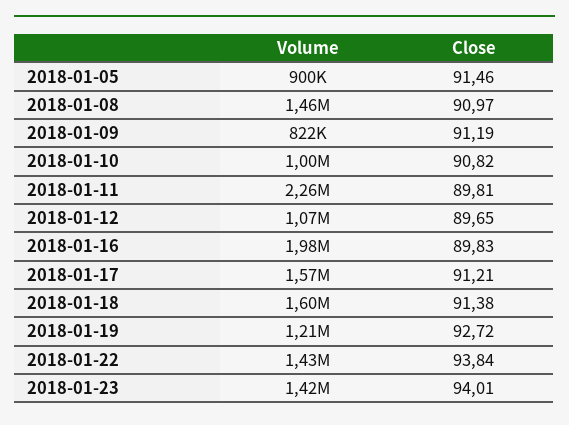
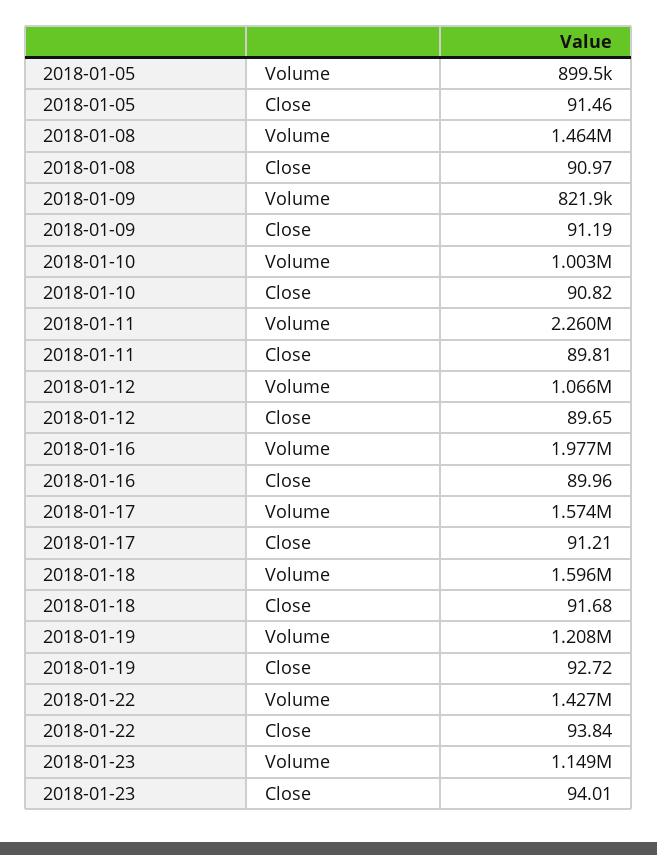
Close, 2018-01-16: 89.83 -> 89.96
Close, 2018-01-18: 91.38 -> 91.68
Volume, 2018-01-23: 1420000 -> 1149000

